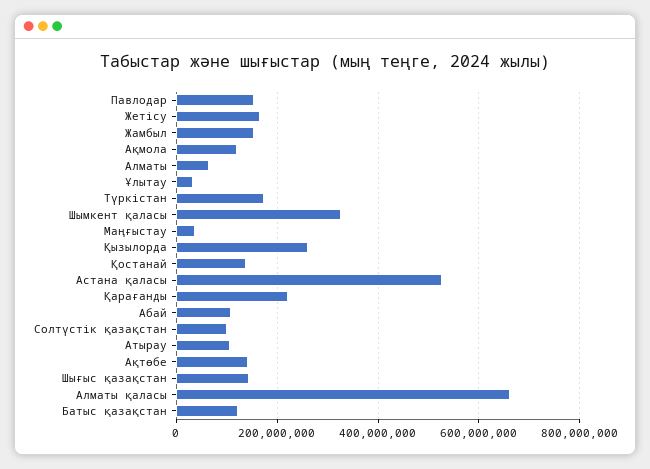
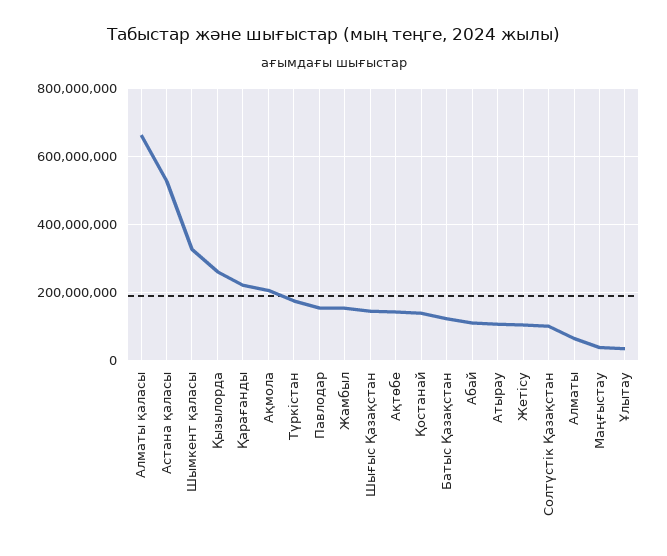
Жетісу: 160000000 -> 100000000
Ақмола: 120000000 -> 200000000

